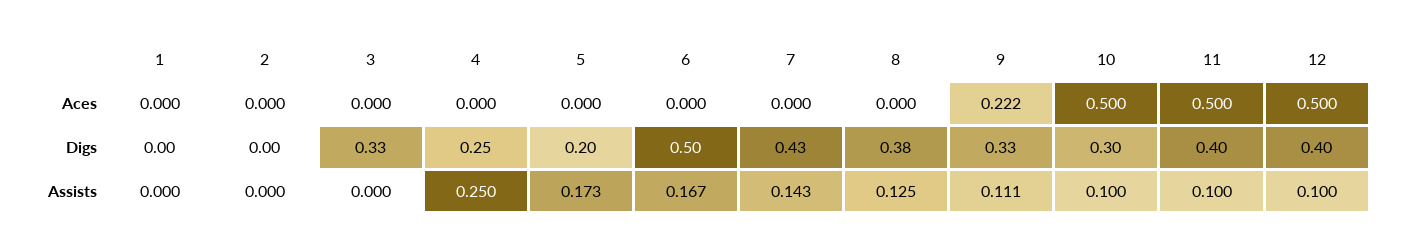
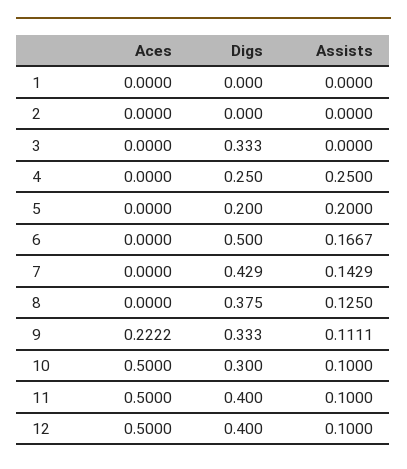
5, Assists: 0.173 -> 0.2

